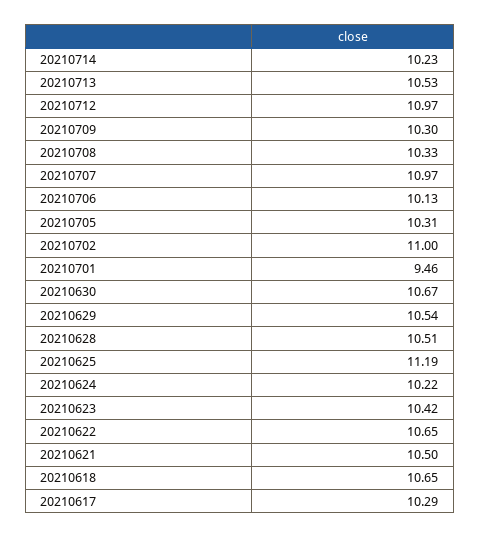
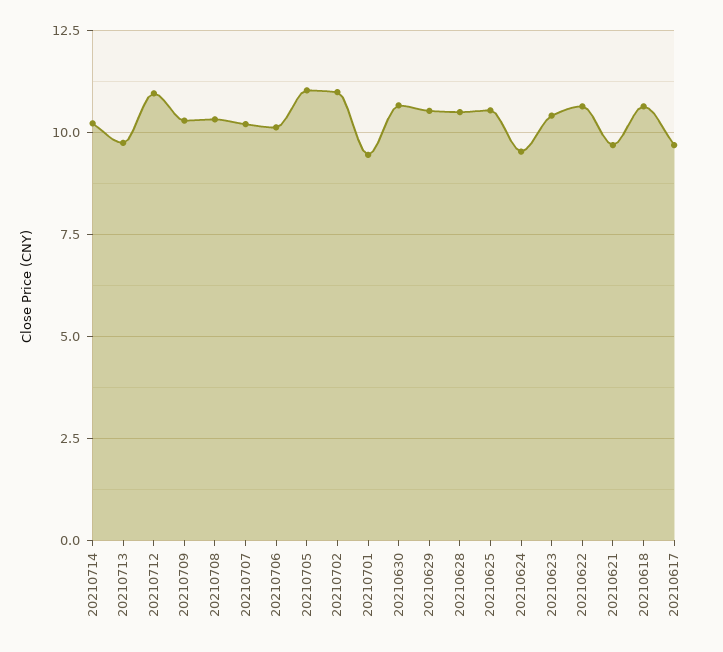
20210713: 10.53 -> 9.75
20210707: 10.97 -> 10.25
20210705: 10.31 -> 11
20210625: 11.19 -> 10.5
20210624: 10.22 -> 9.5
20210621: 10.5 -> 9.75
20210617: 10.29 -> 9.75

